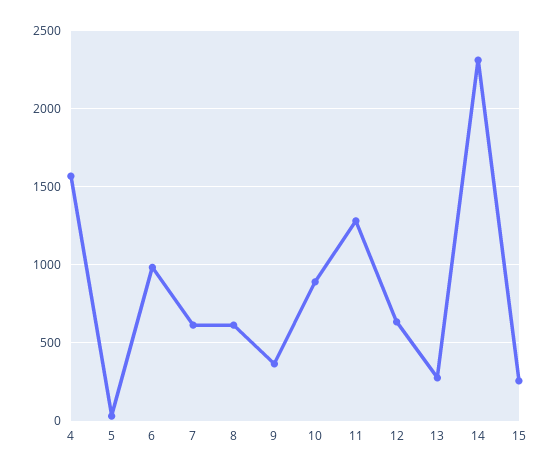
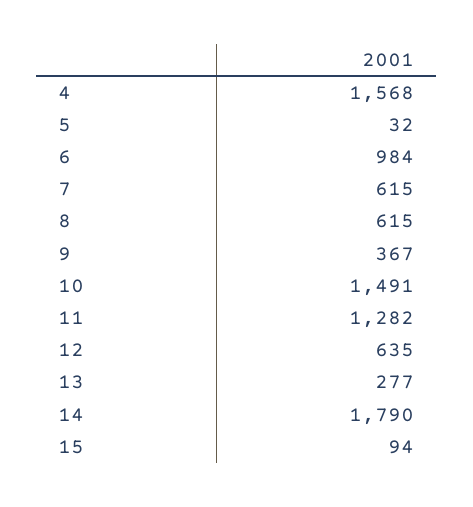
10: 900 -> 1491
14: 2300 -> 1790
15: 250 -> 94

